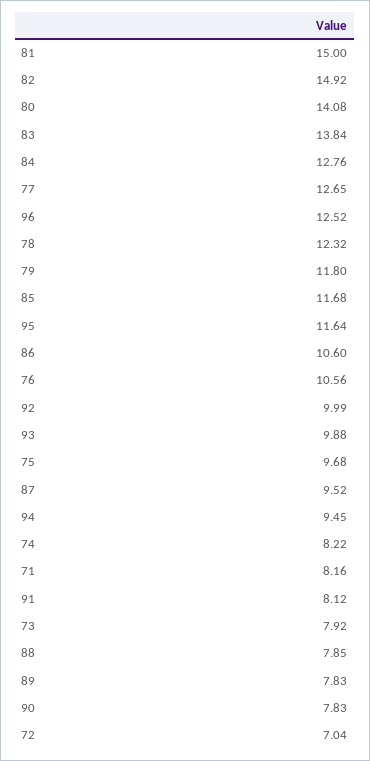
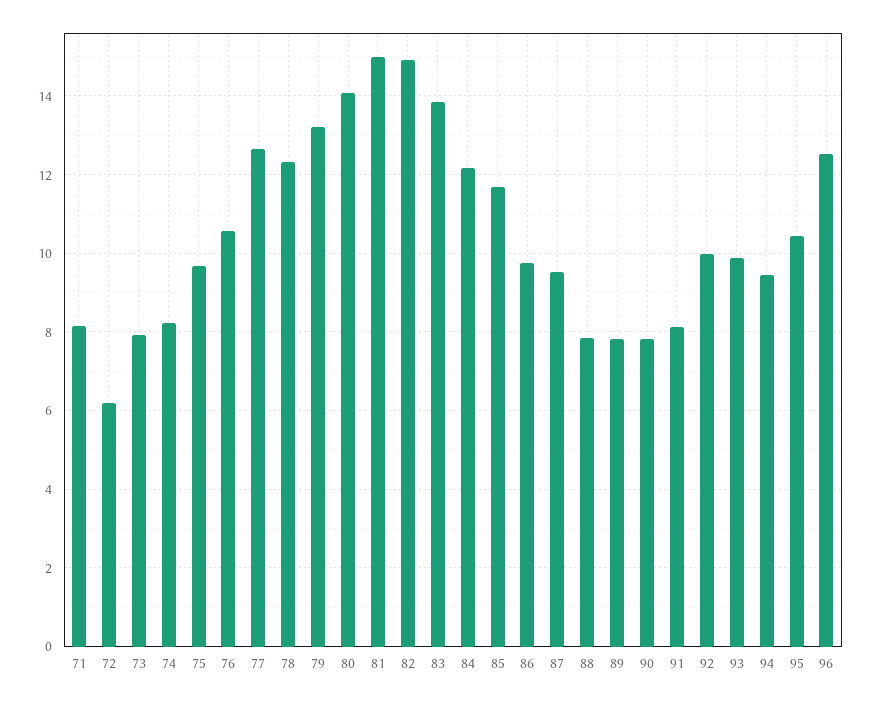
84: 12.76 -> 12.2
79: 11.8 -> 13.2
95: 11.64 -> 10.4
86: 10.6 -> 9.8
72: 7.04 -> 6.2

